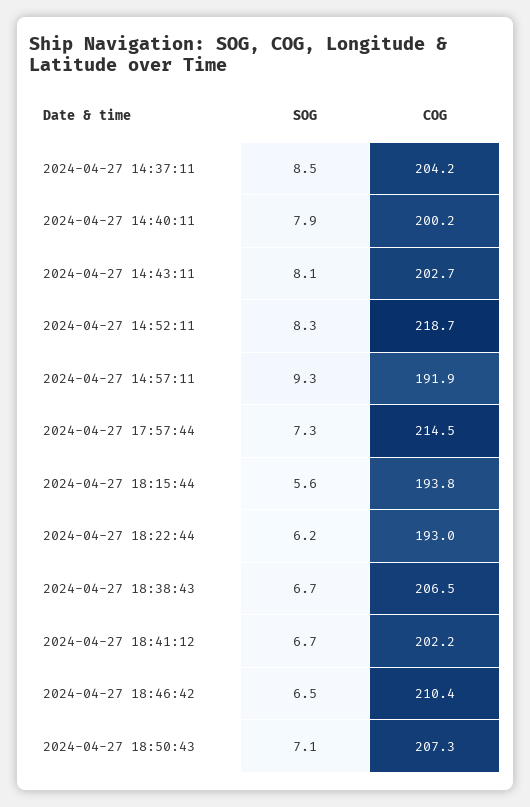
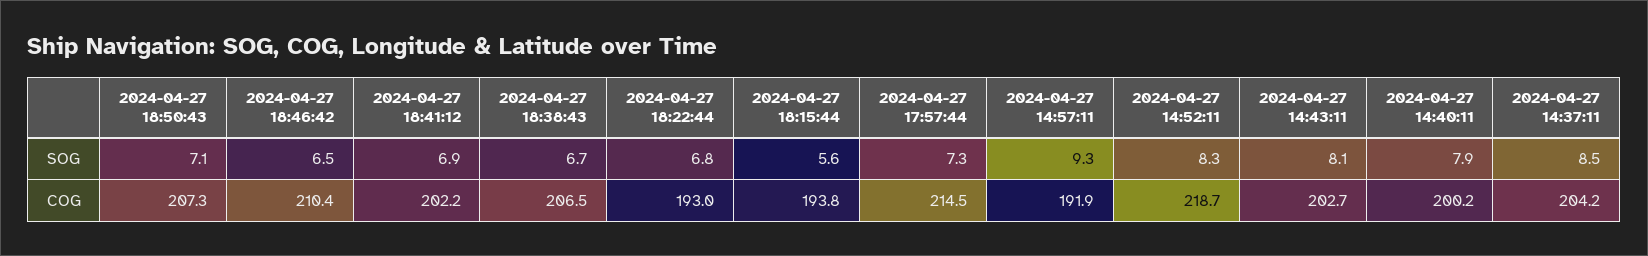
SOG, 2024-04-27 18:22:44: 6.2 -> 6.8
SOG, 2024-04-27 18:41:12: 6.7 -> 6.9

